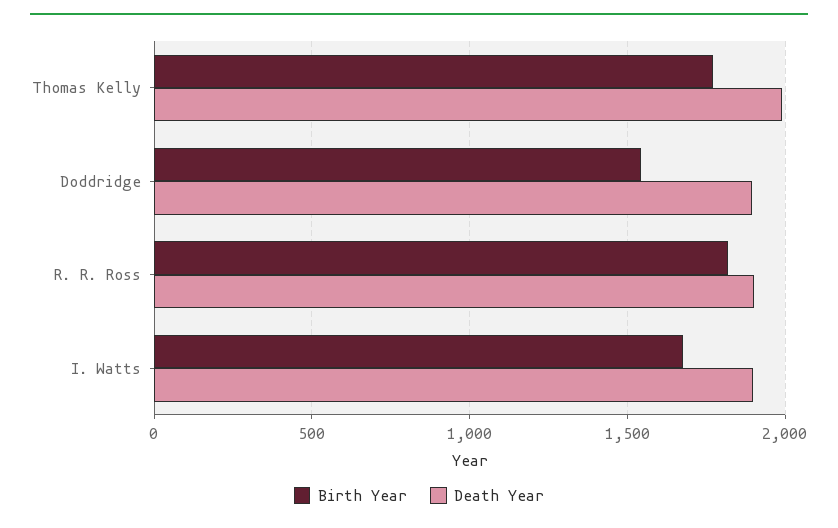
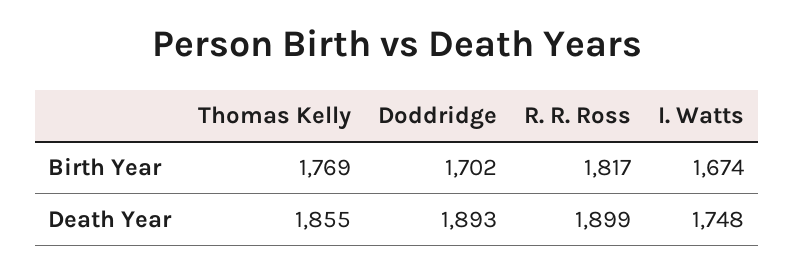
Death Year, Thomas Kelly: 2000 -> 1855
Birth Year, Doddridge: 1550 -> 1702
Death Year, I. Watts: 1900 -> 1748

